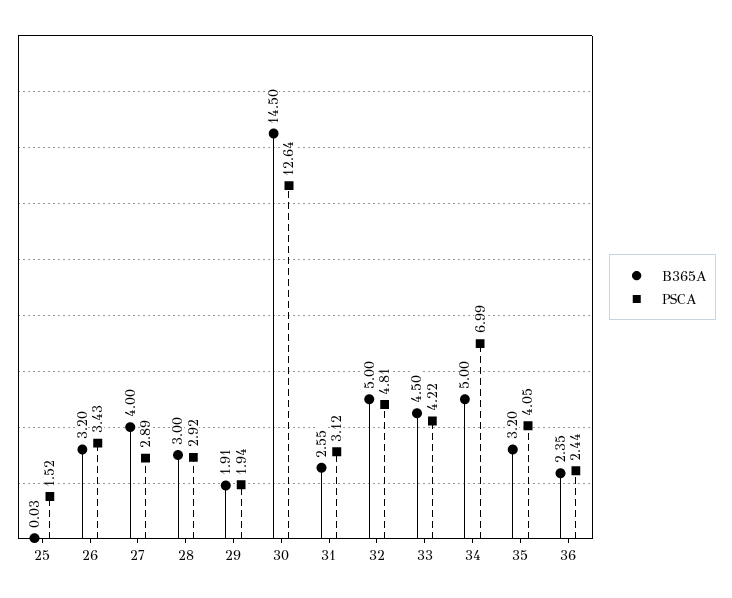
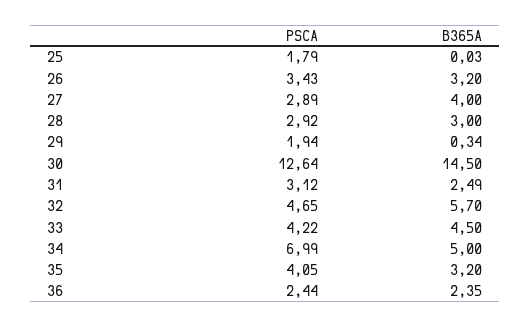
PSCA, 25: 1.52 -> 1.79
B365A, 29: 1.91 -> 0.34
B365A, 31: 2.55 -> 2.49
B365A, 32: 5 -> 5.7
PSCA, 32: 4.81 -> 4.65

